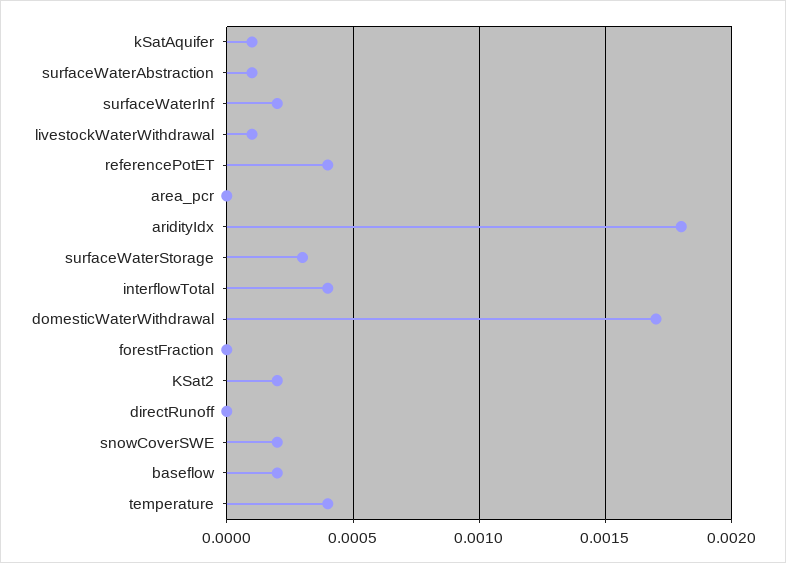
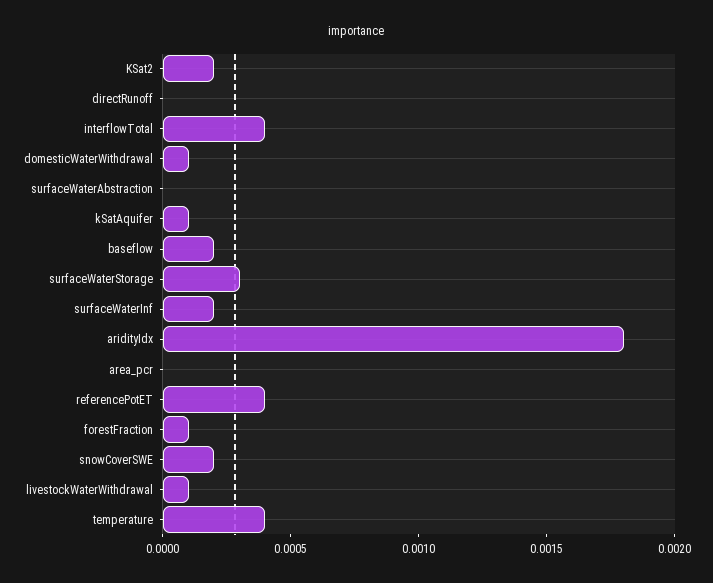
surfaceWaterAbstraction: 0.0001 -> 0
domesticWaterWithdrawal: 0.0017 -> 0.0001
forestFraction: 0 -> 0.0001

